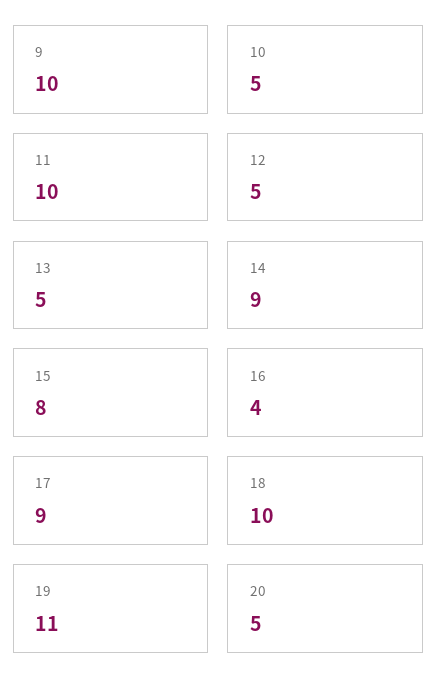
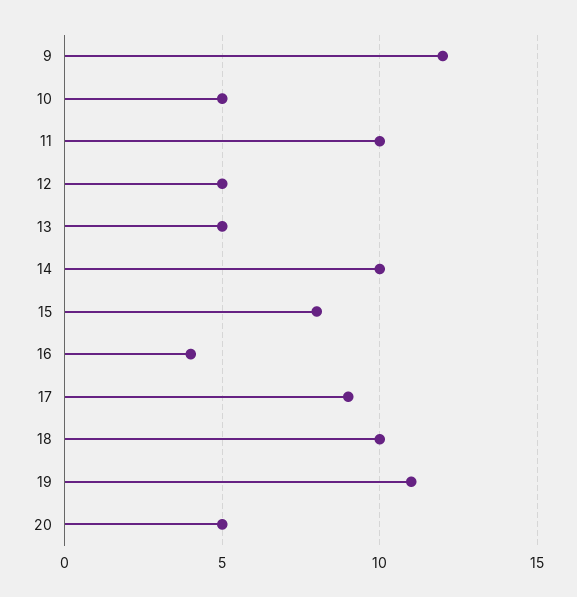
9: 10 -> 12
14: 9 -> 10

